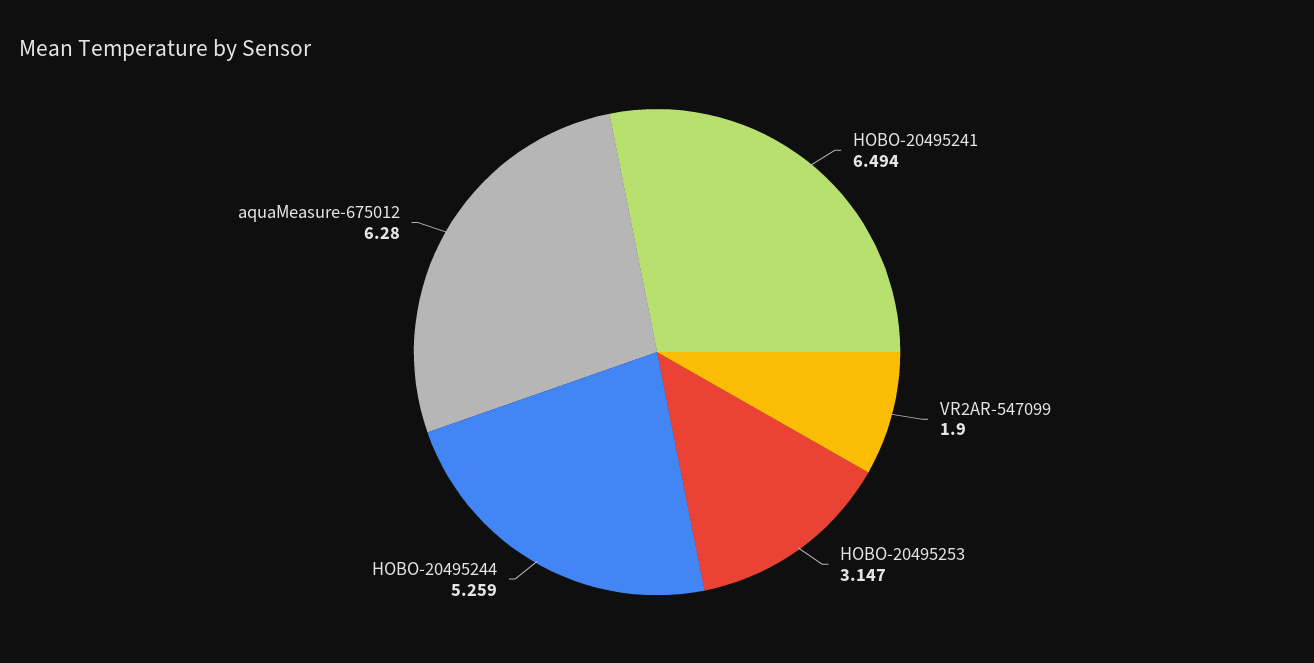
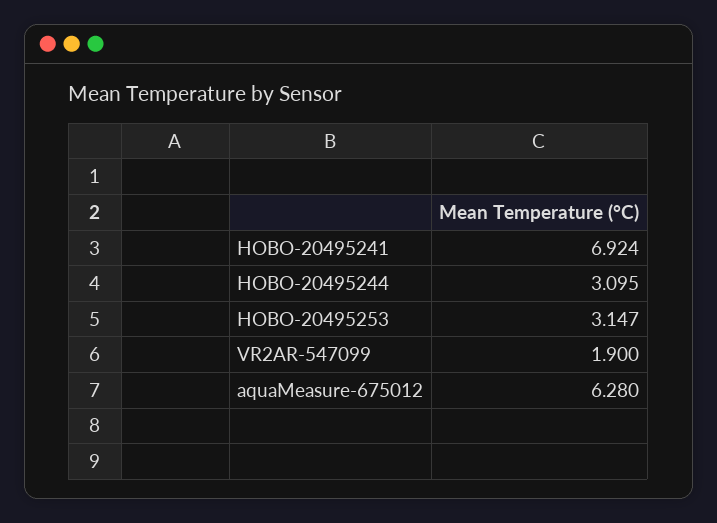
HOBO-20495241: 6.494 -> 6.924
HOBO-20495244: 5.259 -> 3.095

